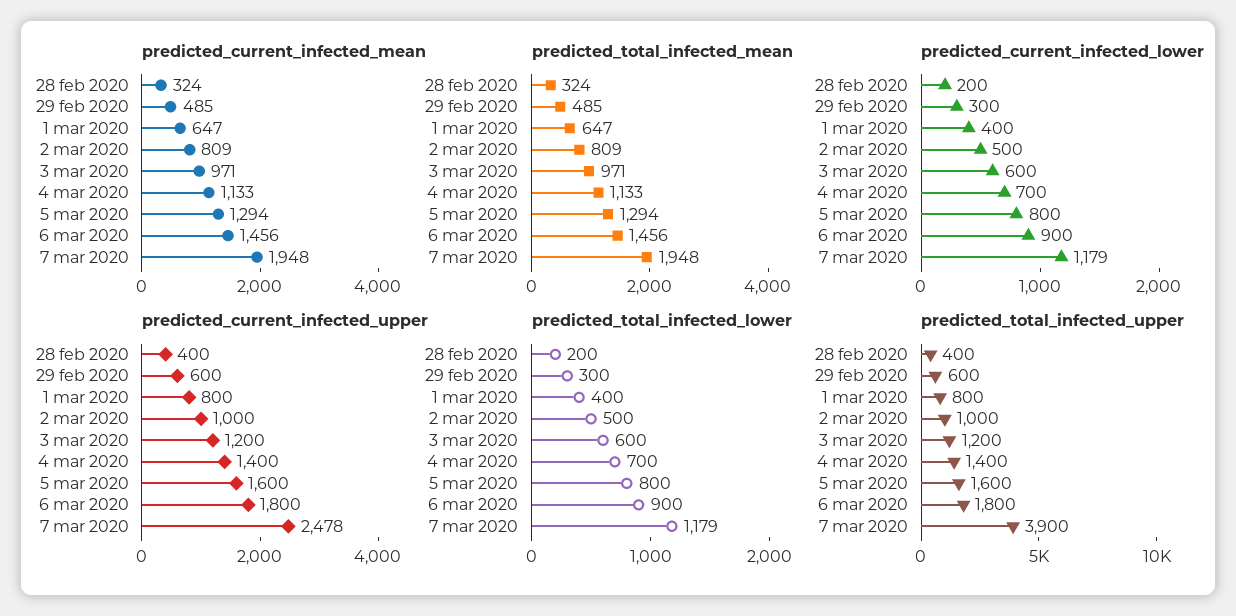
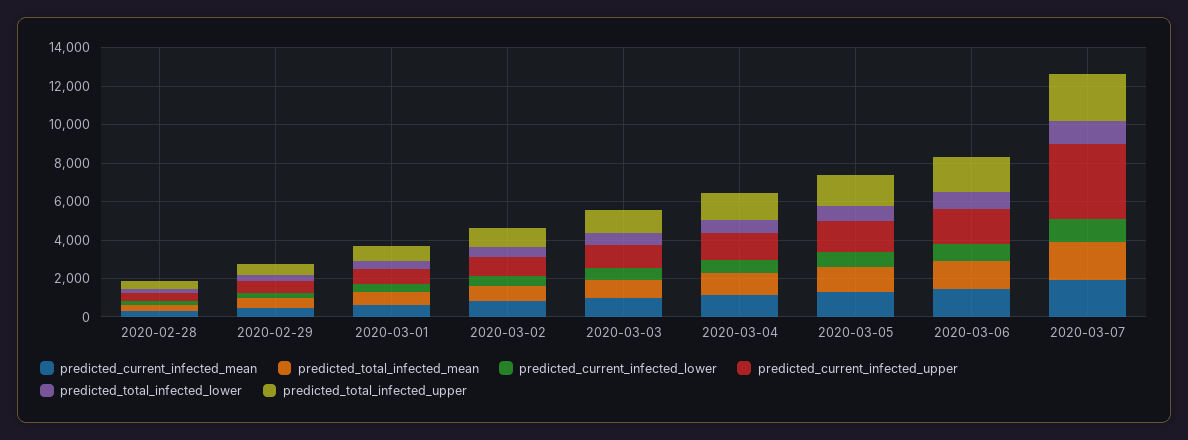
predicted_current_infected_upper, 7 mar 2020: 2478 -> 4000
predicted_total_infected_upper, 7 mar 2020: 3900 -> 2500

